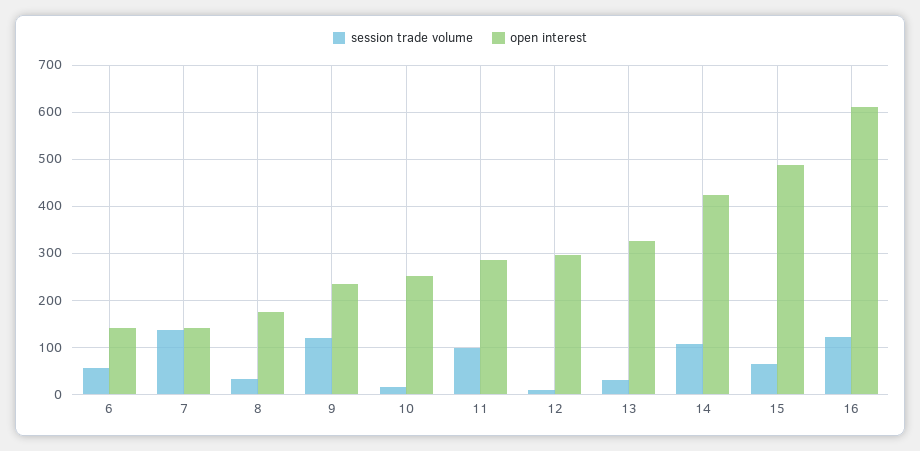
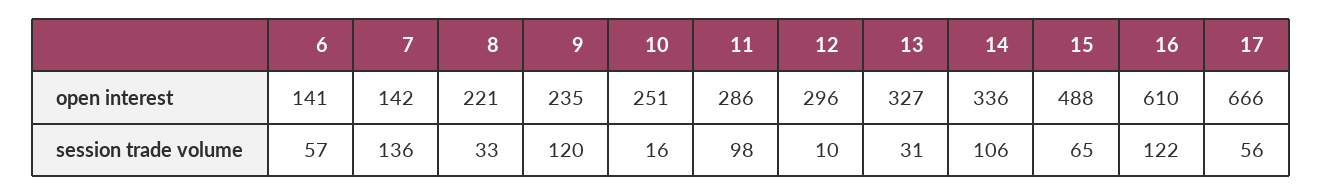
open interest, 8: 180 -> 221
open interest, 14: 420 -> 336
open interest, 17: none -> 666
session trade volume, 17: none -> 56

